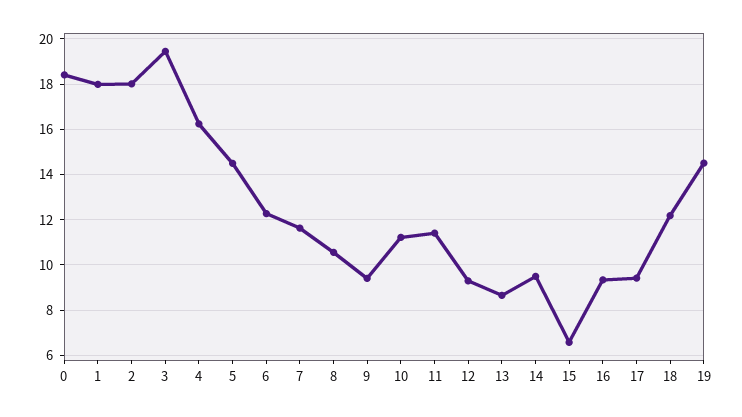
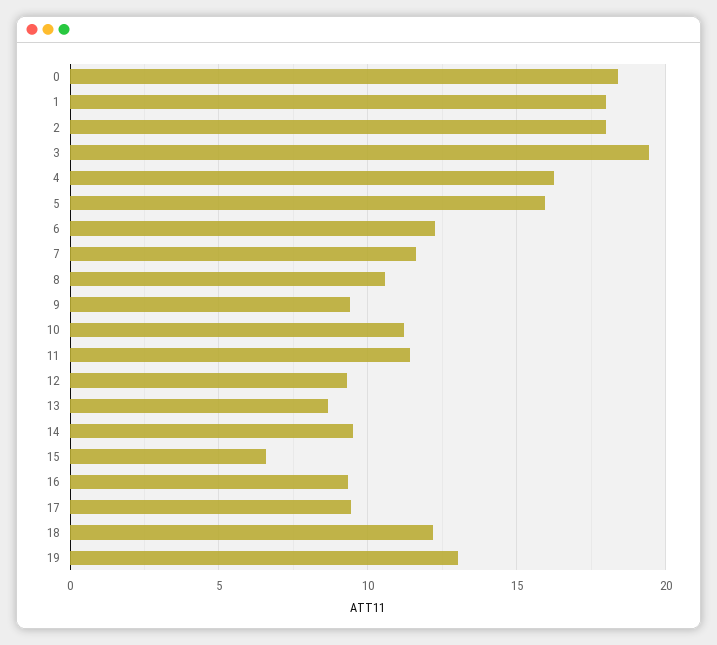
5: 14.5 -> 16
19: 14.5 -> 13

